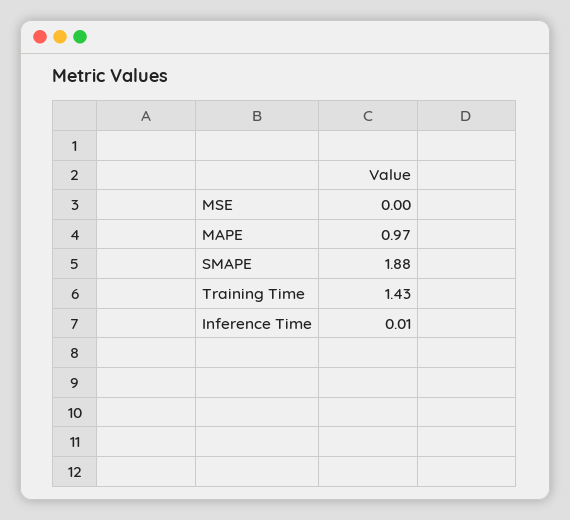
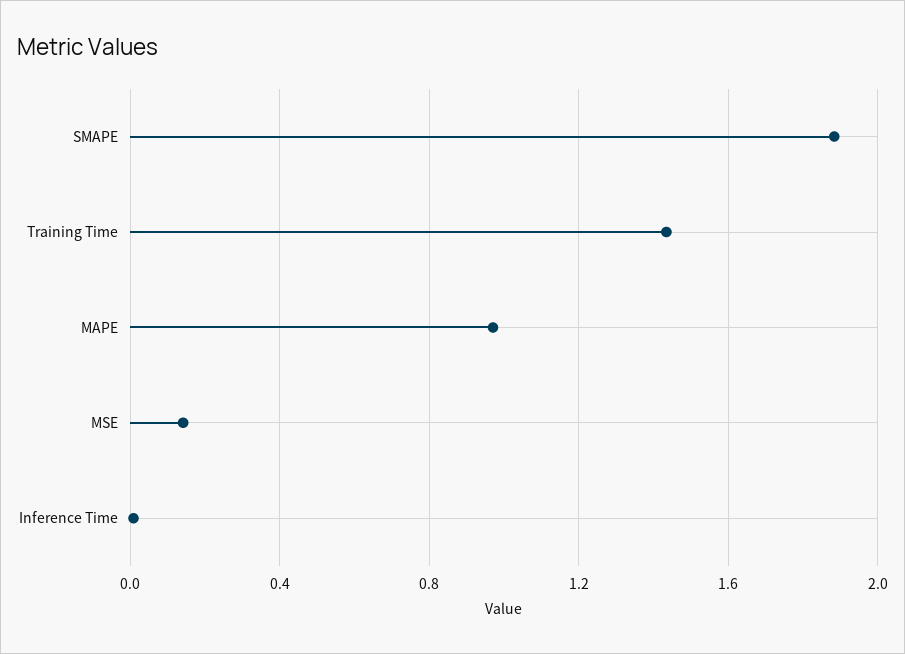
MSE: 0 -> 0.15

